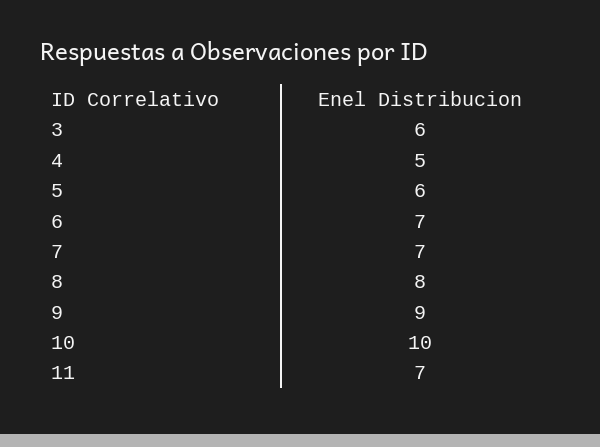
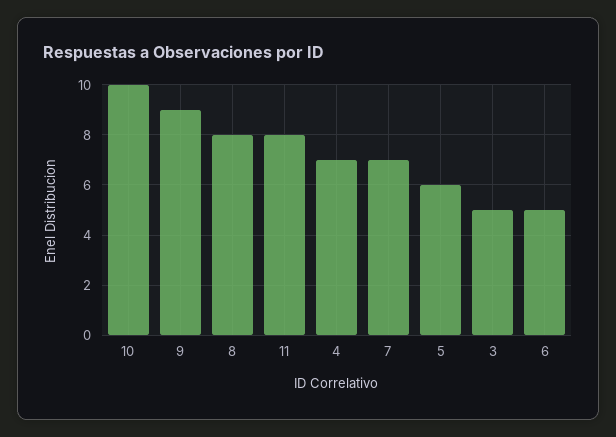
3: 6 -> 5
4: 5 -> 7
6: 7 -> 5
11: 7 -> 8

